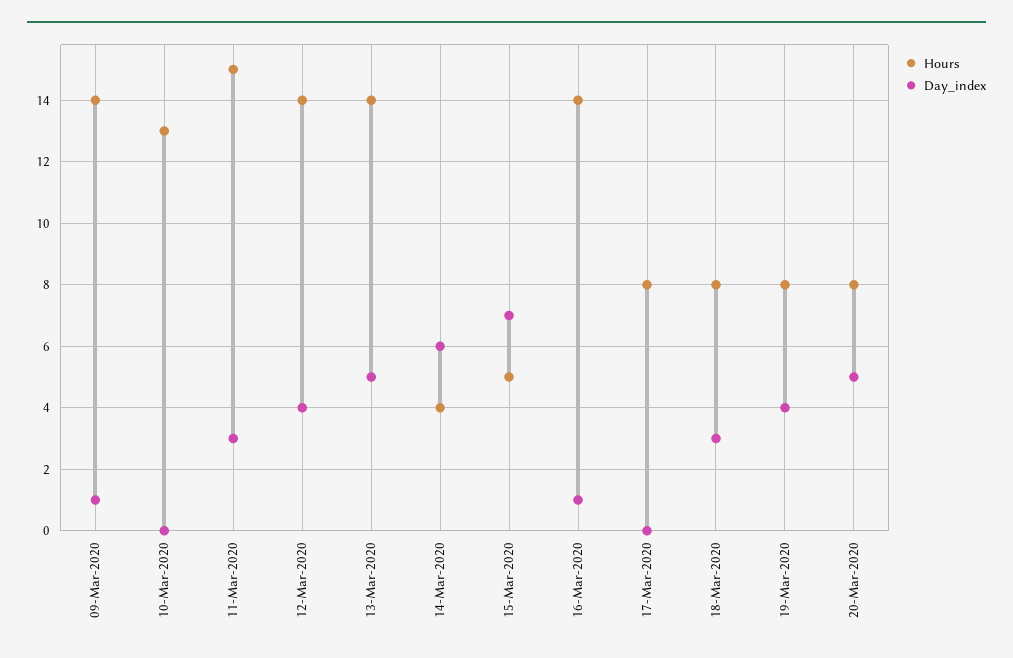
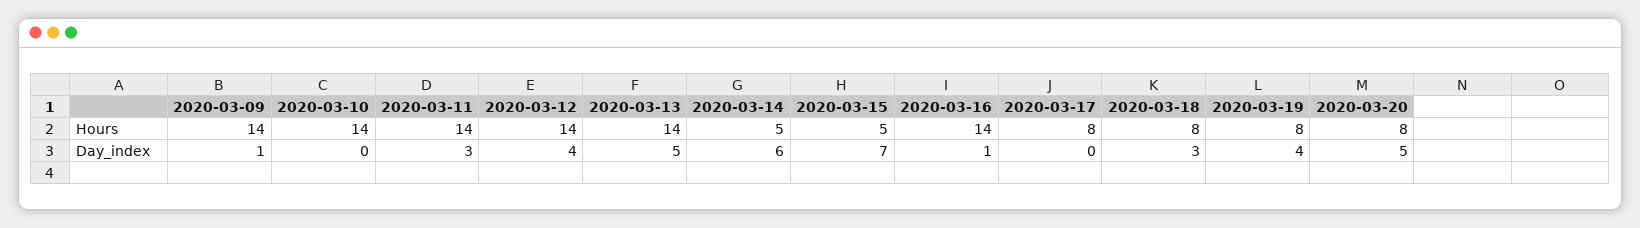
Hours, 10-Mar-2020: 13 -> 14
Hours, 11-Mar-2020: 15 -> 14
Hours, 14-Mar-2020: 4 -> 5

